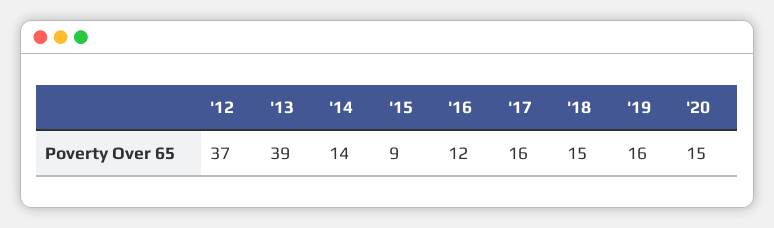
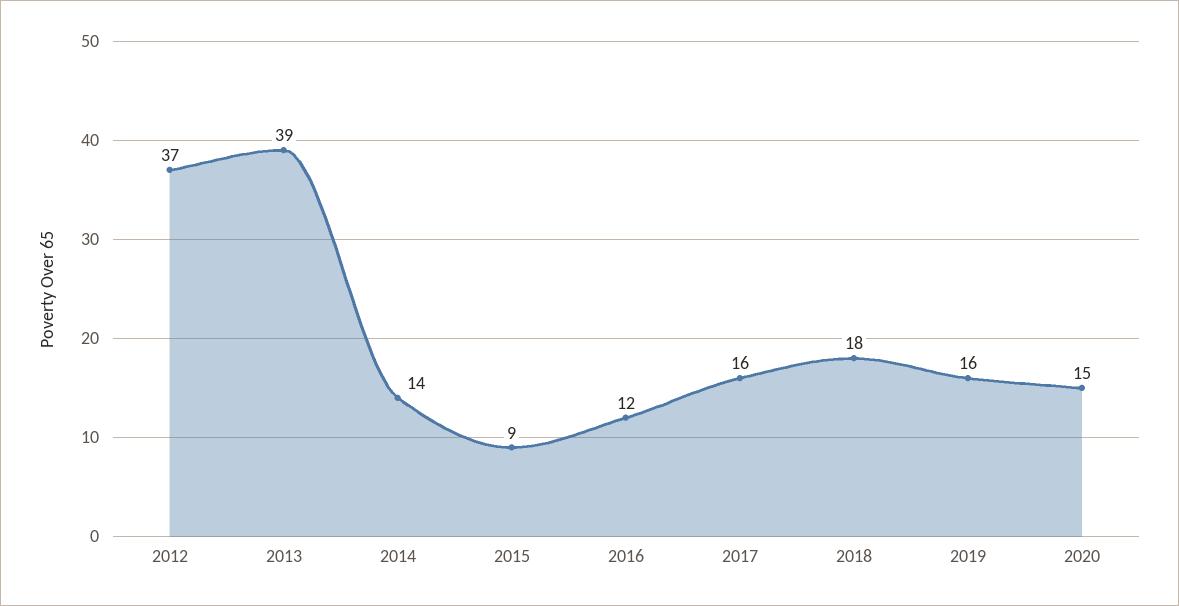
'18: 15 -> 18

